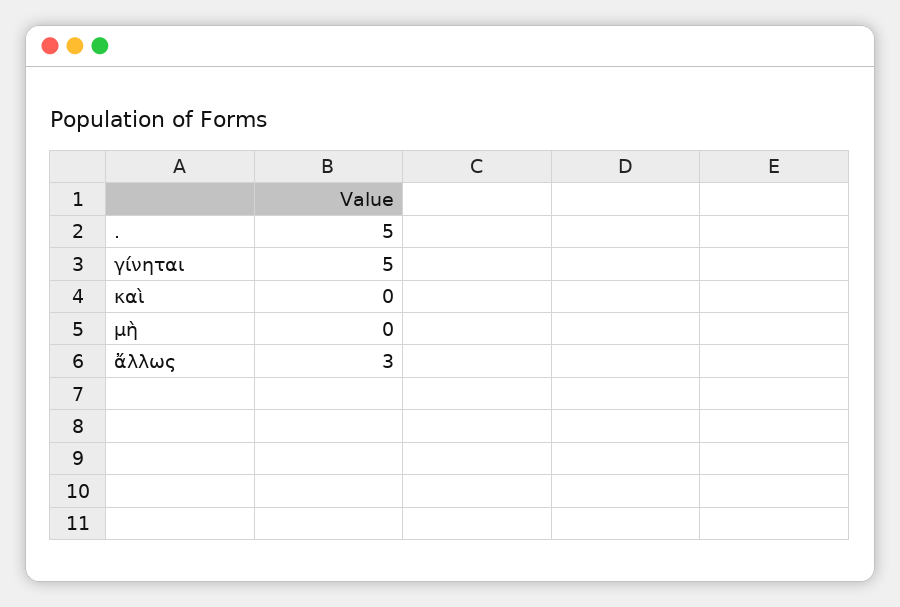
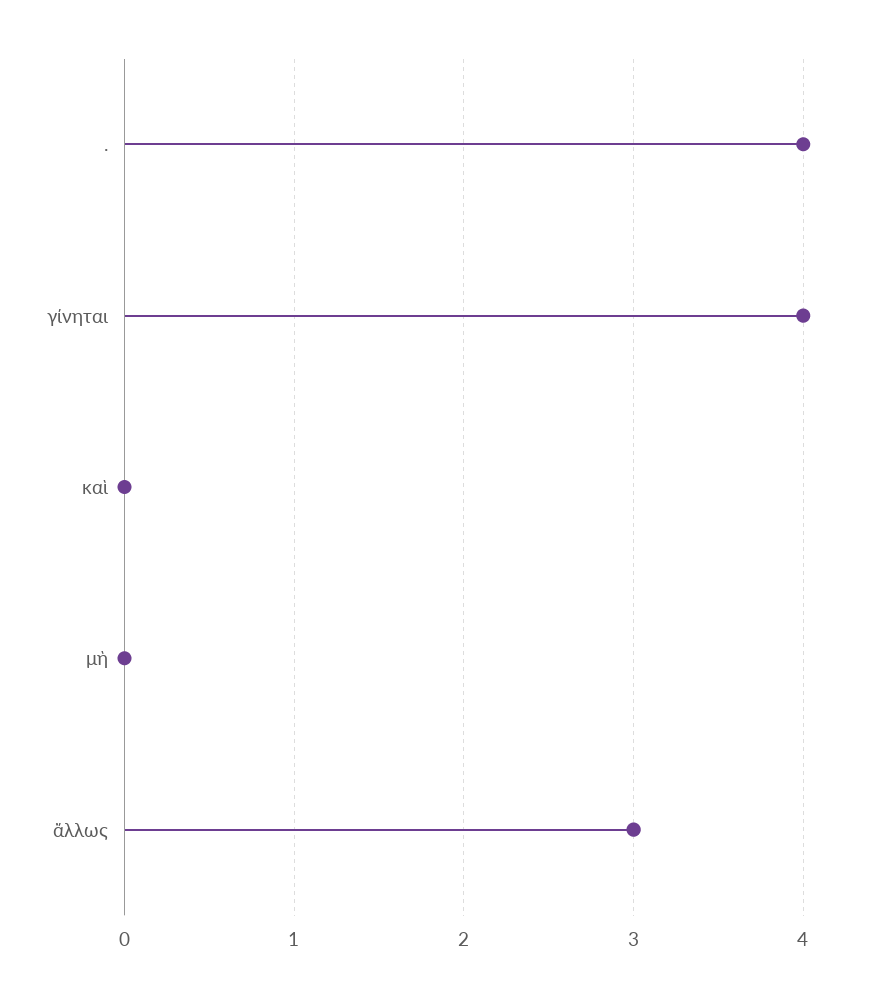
.: 5 -> 4
γίνηται: 5 -> 4

